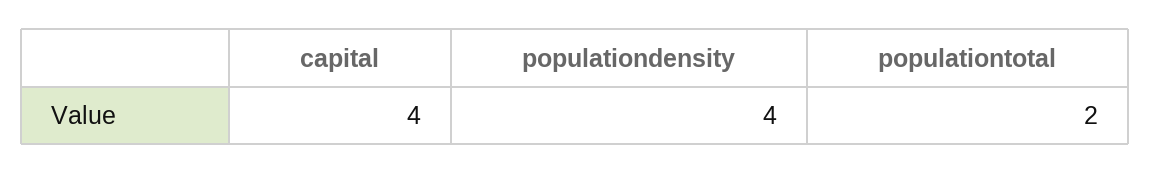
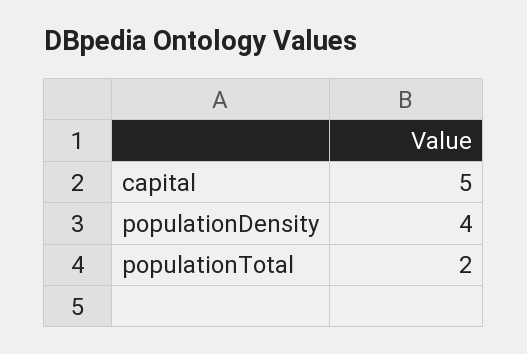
capital: 4 -> 5

